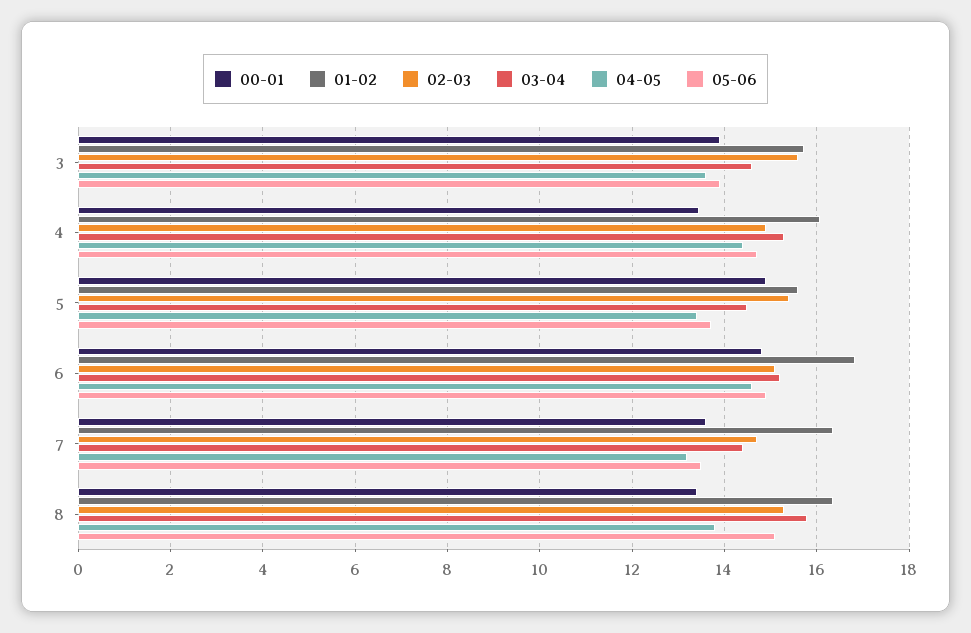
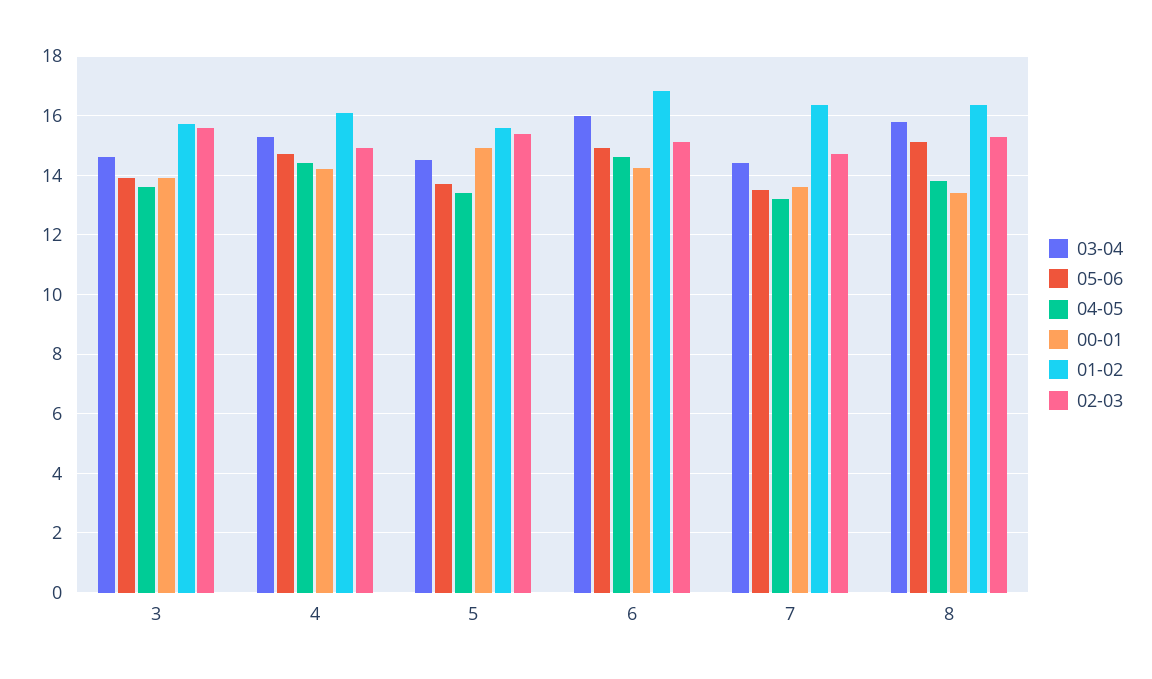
00-01, 4: 13.4 -> 14.25
00-01, 6: 14.8 -> 14.25
03-04, 6: 15.2 -> 16

